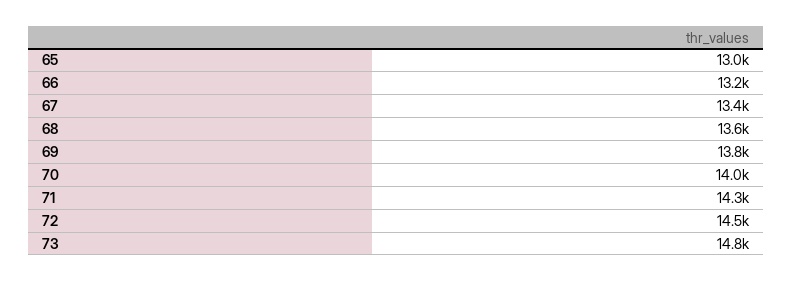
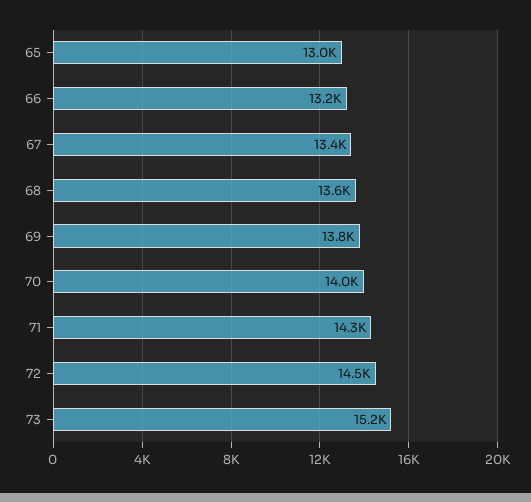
73: 14800 -> 15200

